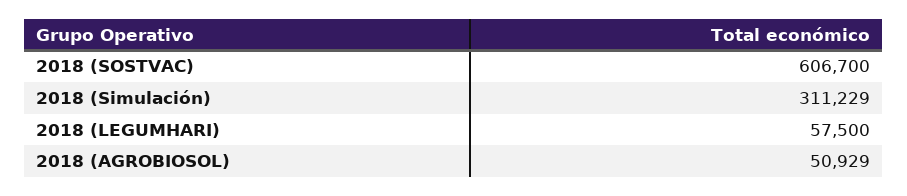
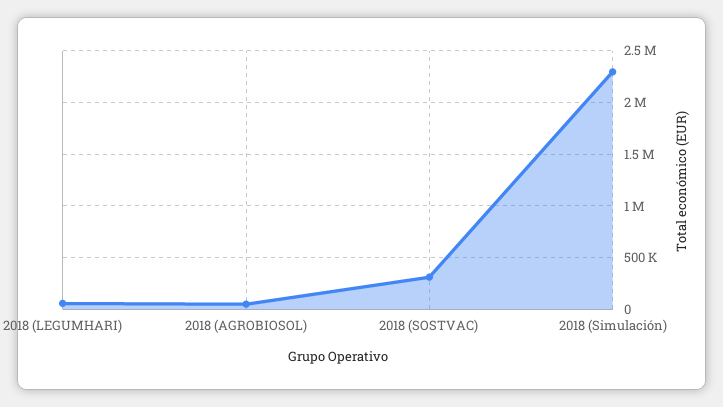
2018 (SOSTVAC): 606700 -> 300000
2018 (Simulación): 311229 -> 2300000

